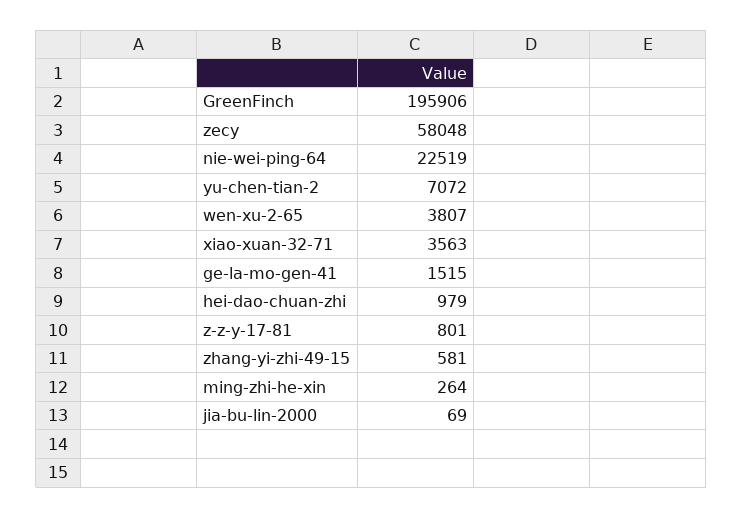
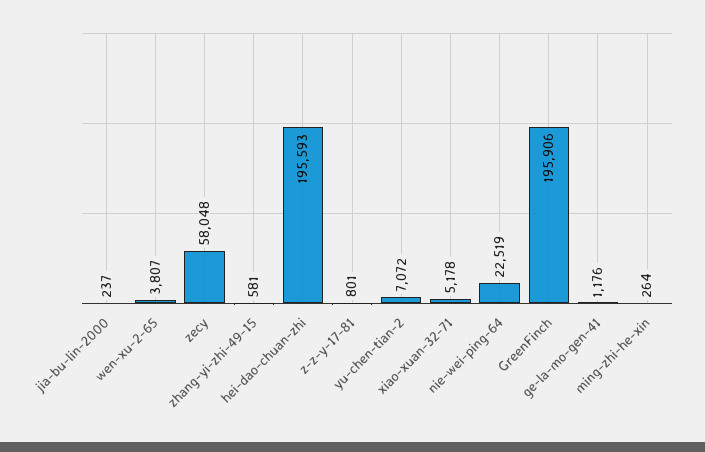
xiao-xuan-32-71: 3563 -> 5178
ge-la-mo-gen-41: 1515 -> 1176
hei-dao-chuan-zhi: 979 -> 195593
jia-bu-lin-2000: 69 -> 237

